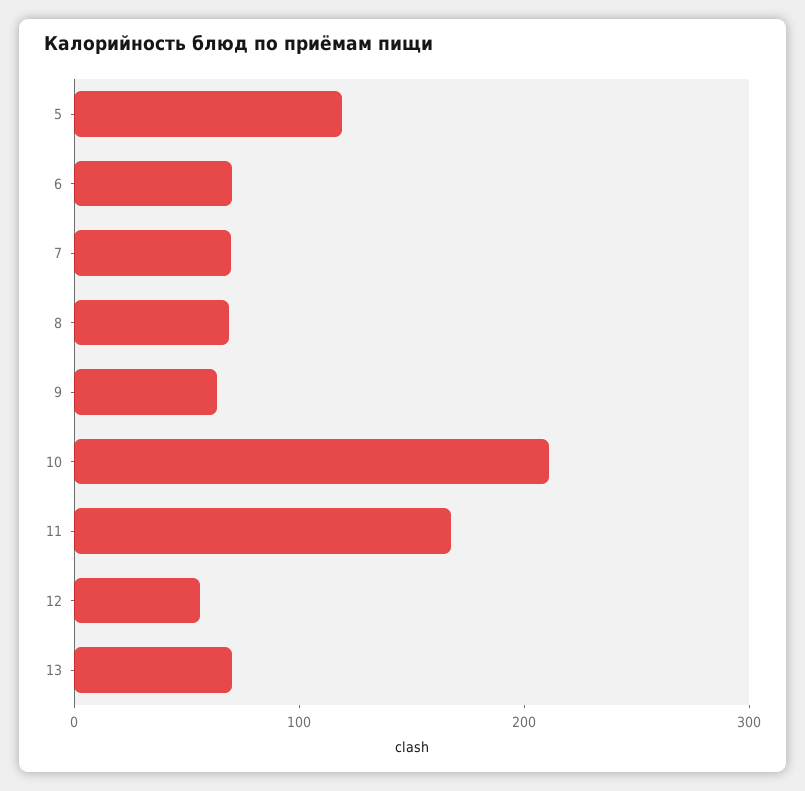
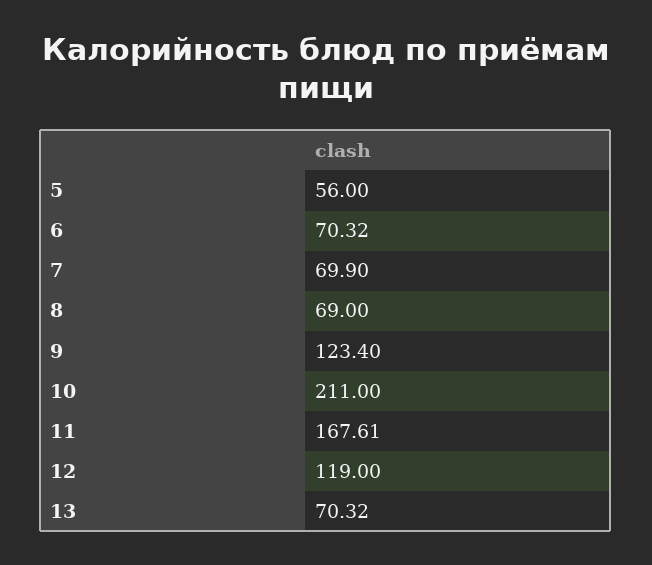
5: 120 -> 56
9: 60 -> 123.4
12: 60 -> 119

